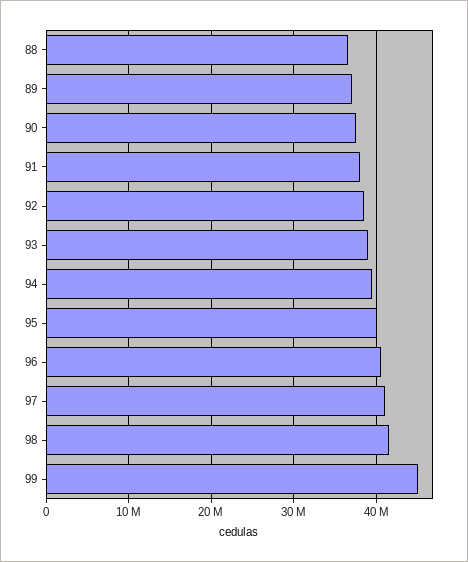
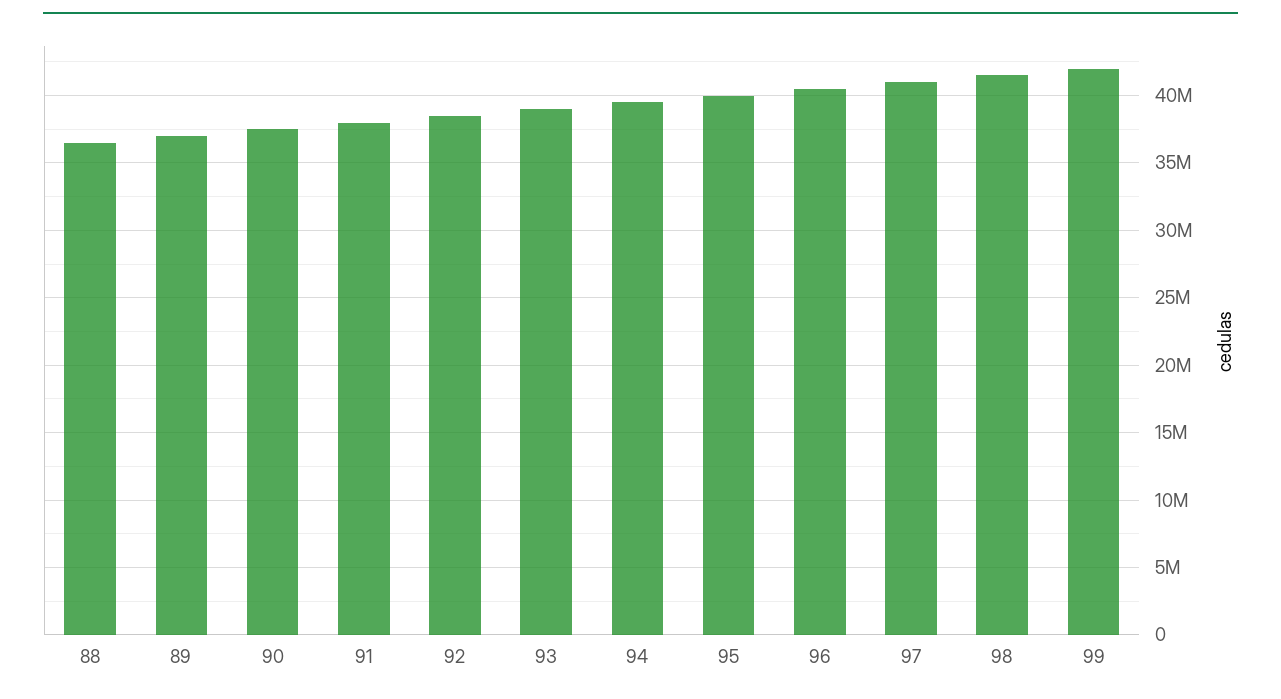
99: 45000000 -> 42000000

